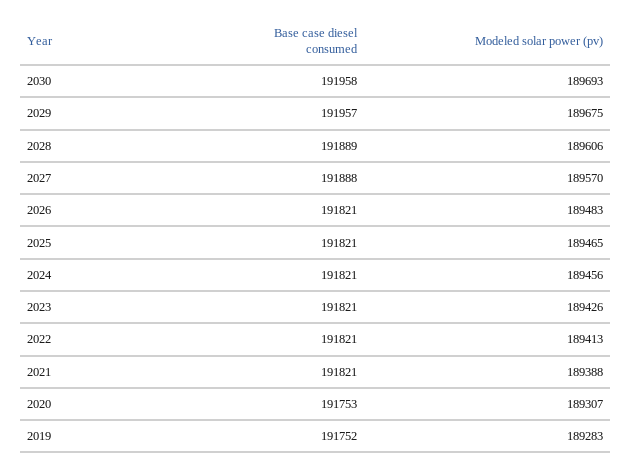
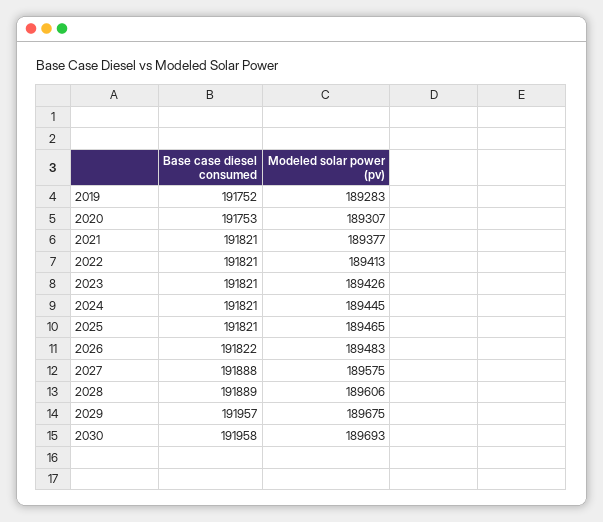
Modeled solar power (pv), 2027: 189570 -> 189575
Base case diesel consumed, 2026: 191821 -> 191822
Modeled solar power (pv), 2024: 189456 -> 189445
Modeled solar power (pv), 2021: 189388 -> 189377

